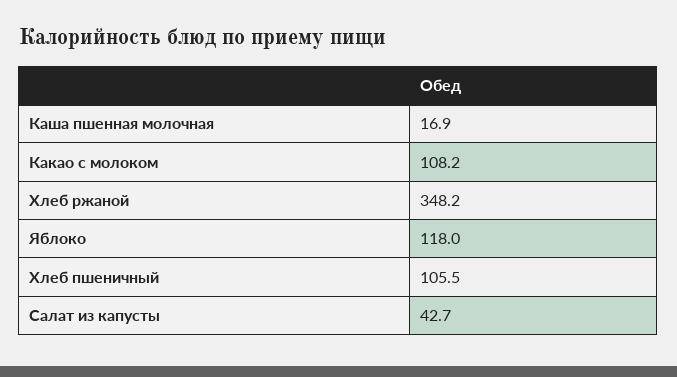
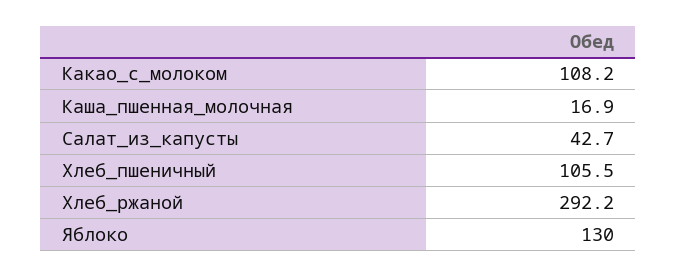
Хлеб ржаной: 348.2 -> 292.2
Яблоко: 118 -> 130

